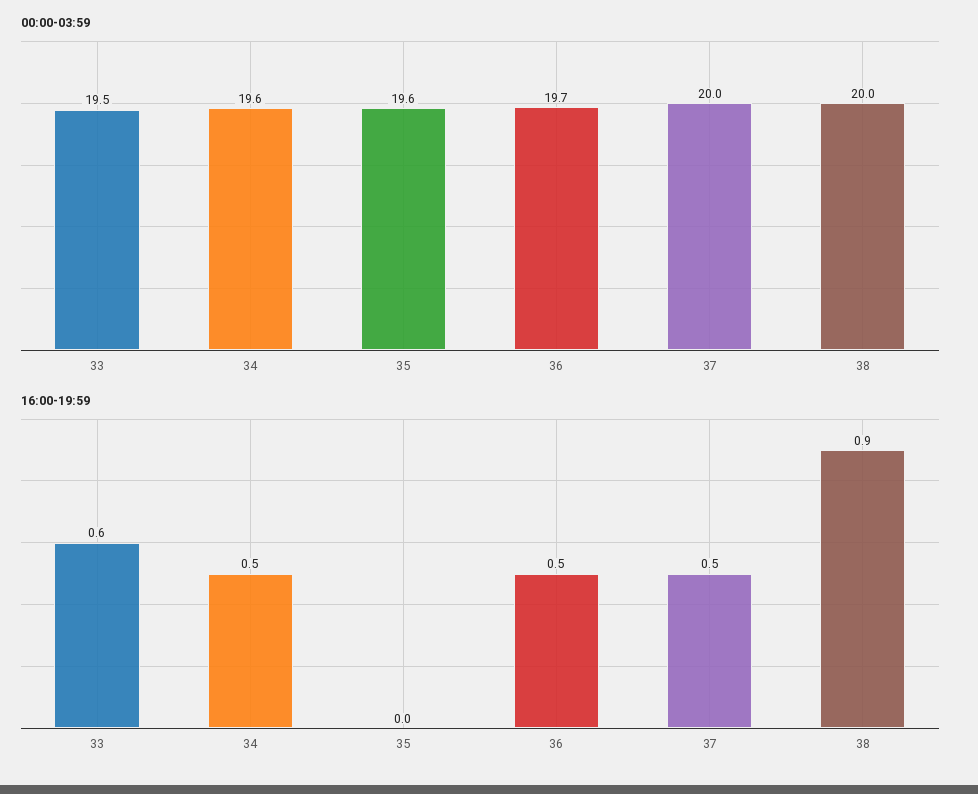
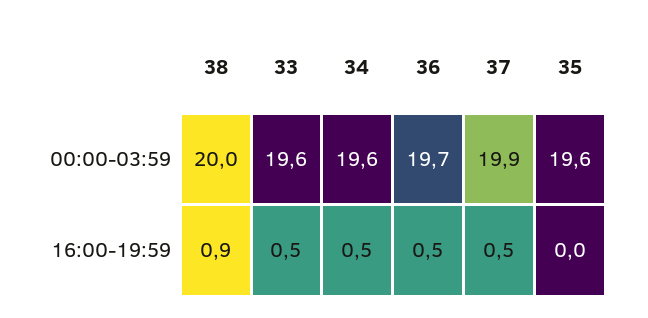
00:00-03:59, 33: 19.5 -> 19.6
00:00-03:59, 37: 20 -> 19.9
16:00-19:59, 33: 0.6 -> 0.5

